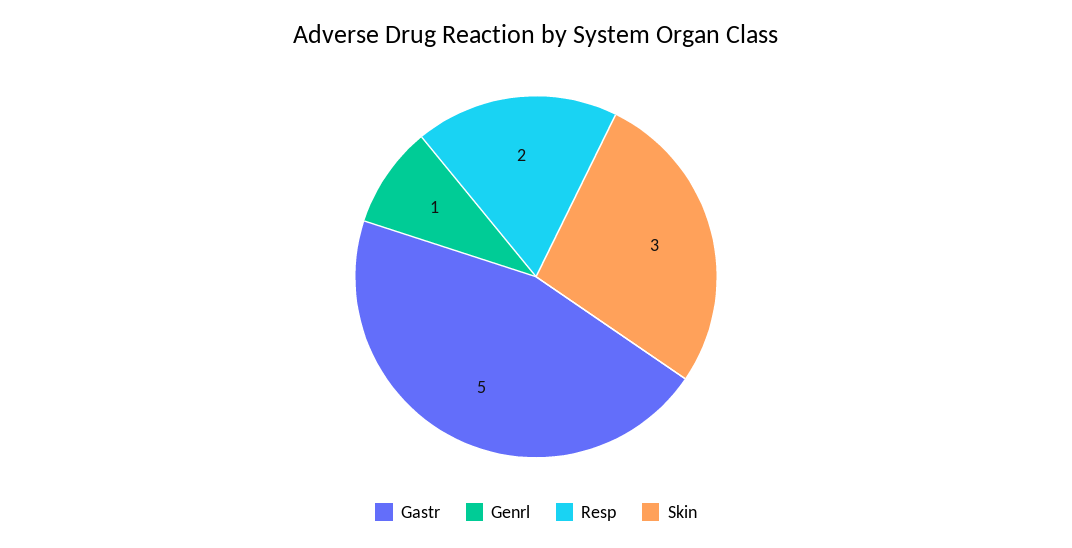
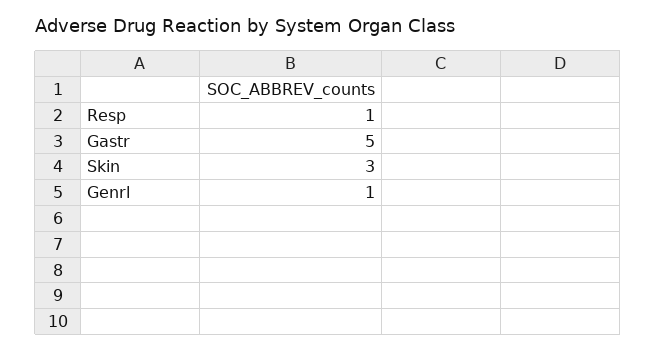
Resp: 2 -> 1

